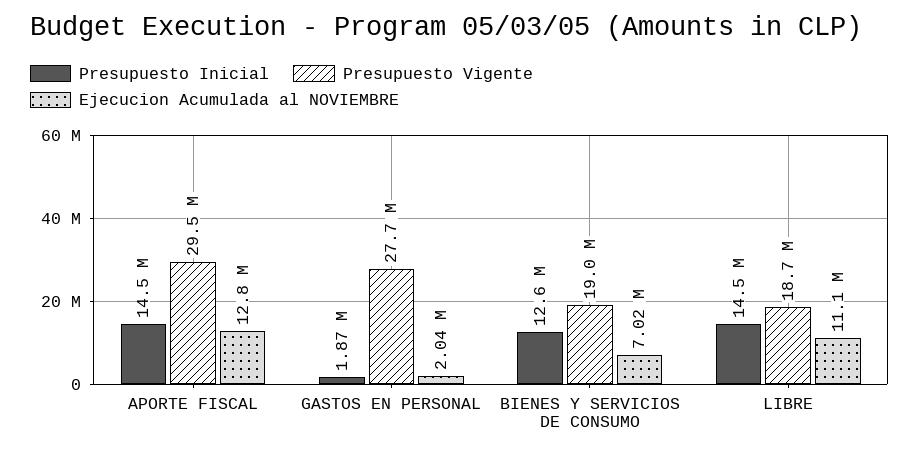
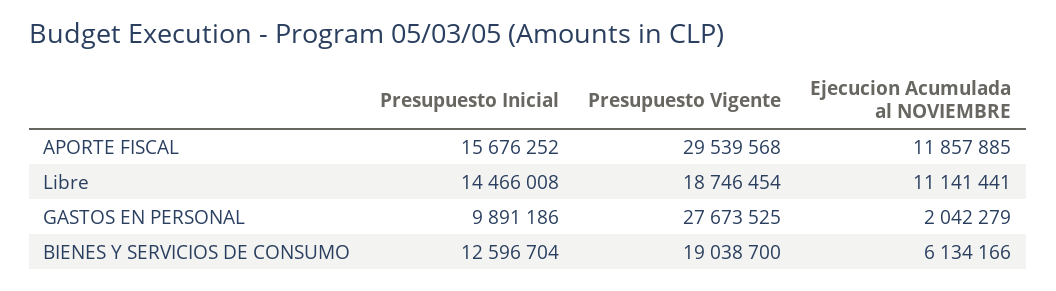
Presupuesto Inicial, APORTE FISCAL: 14500000 -> 15676252
Ejecucion Acumulada al NOVIEMBRE, APORTE FISCAL: 12800000 -> 11857885
Presupuesto Inicial, GASTOS EN PERSONAL: 1870000 -> 9891186
Ejecucion Acumulada al NOVIEMBRE, BIENES Y SERVICIOS DE CONSUMO: 7020000 -> 6134166

